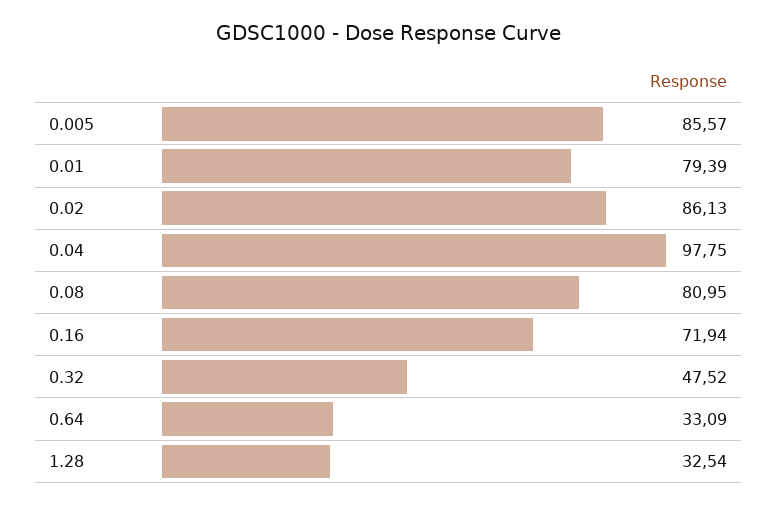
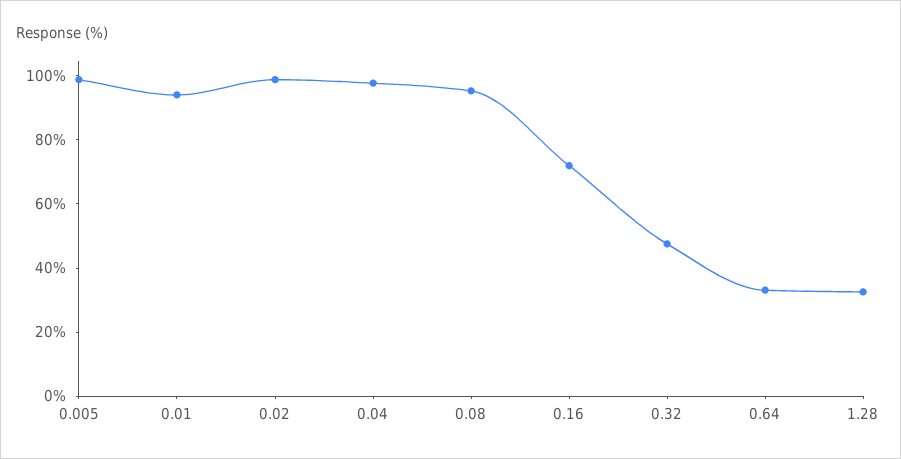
0.005: 85.57 -> 100
0.01: 79.39 -> 95
0.02: 86.13 -> 100
0.08: 80.95 -> 95

